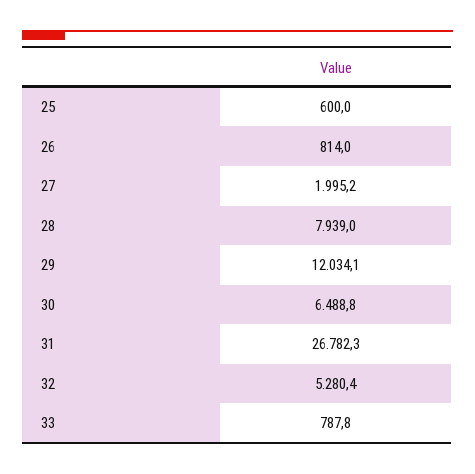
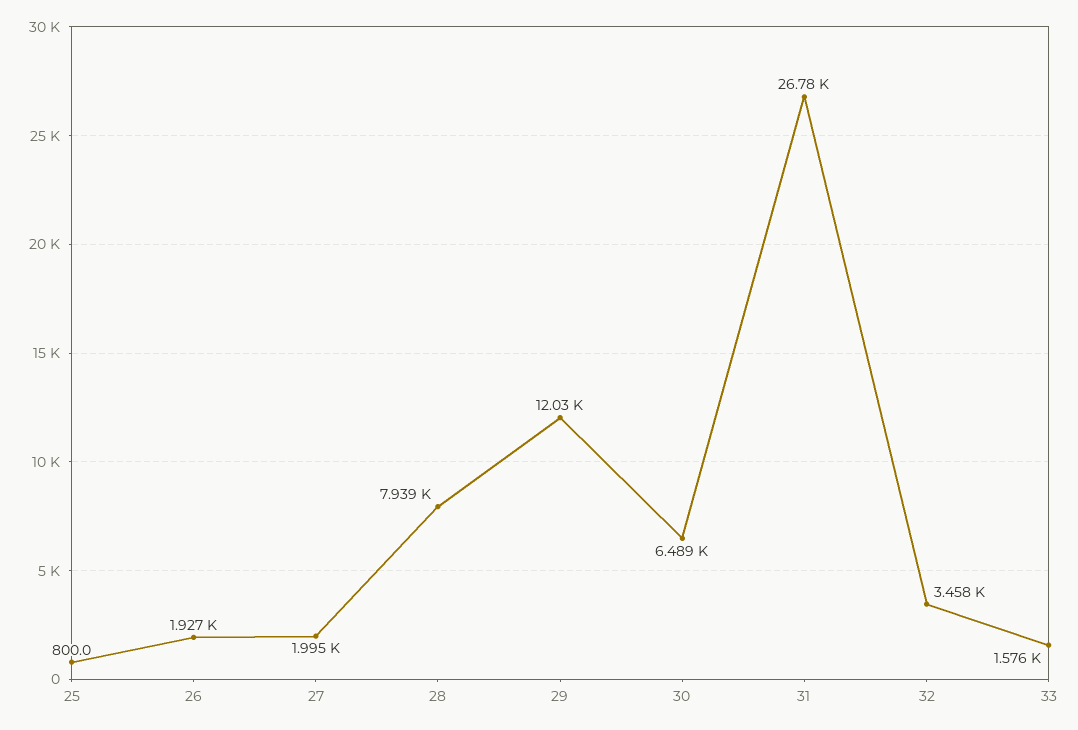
25: 600 -> 800
26: 814 -> 1927
32: 5280.4 -> 3458
33: 787.8 -> 1576

